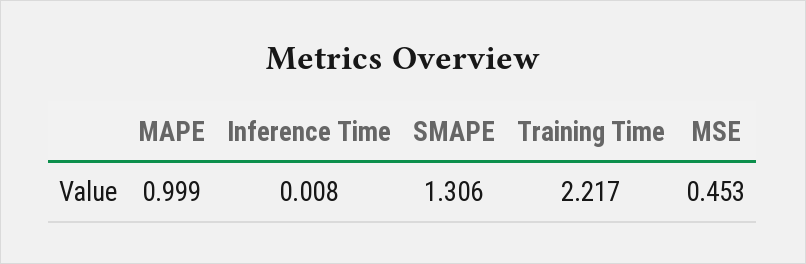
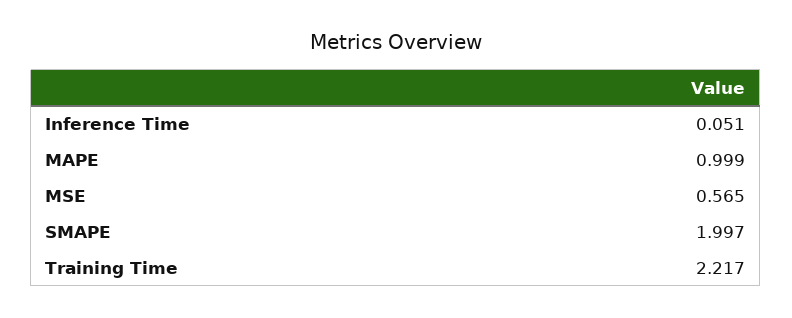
Inference Time: 0.008 -> 0.051
SMAPE: 1.306 -> 1.997
MSE: 0.453 -> 0.565

